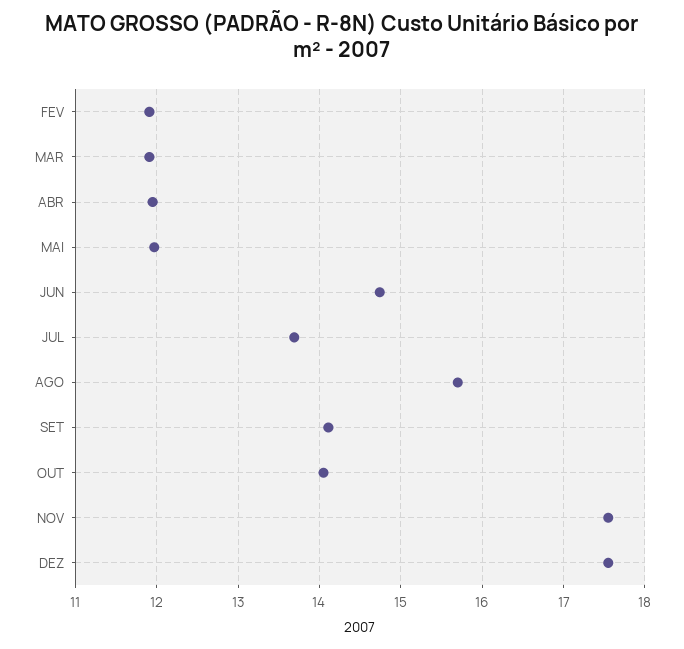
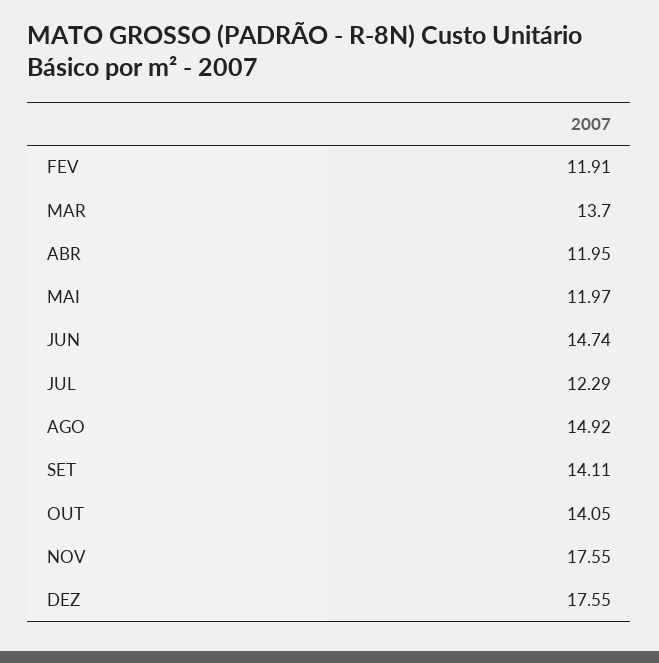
MAR: 11.9 -> 13.7
JUL: 13.7 -> 12.29
AGO: 15.7 -> 14.92

